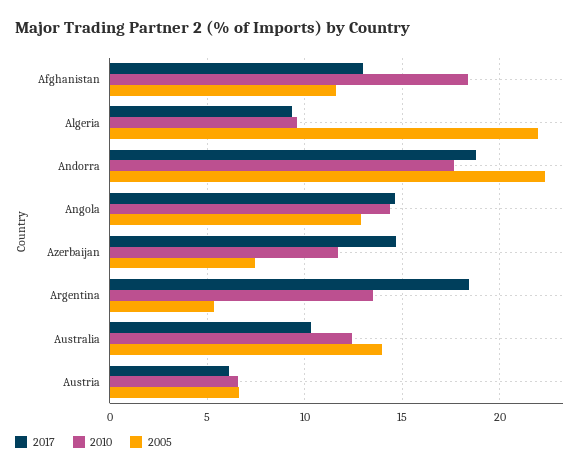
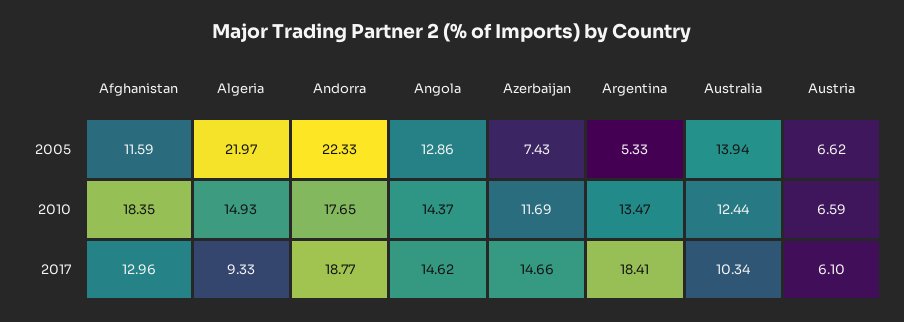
2010, Algeria: 9.5 -> 14.93

